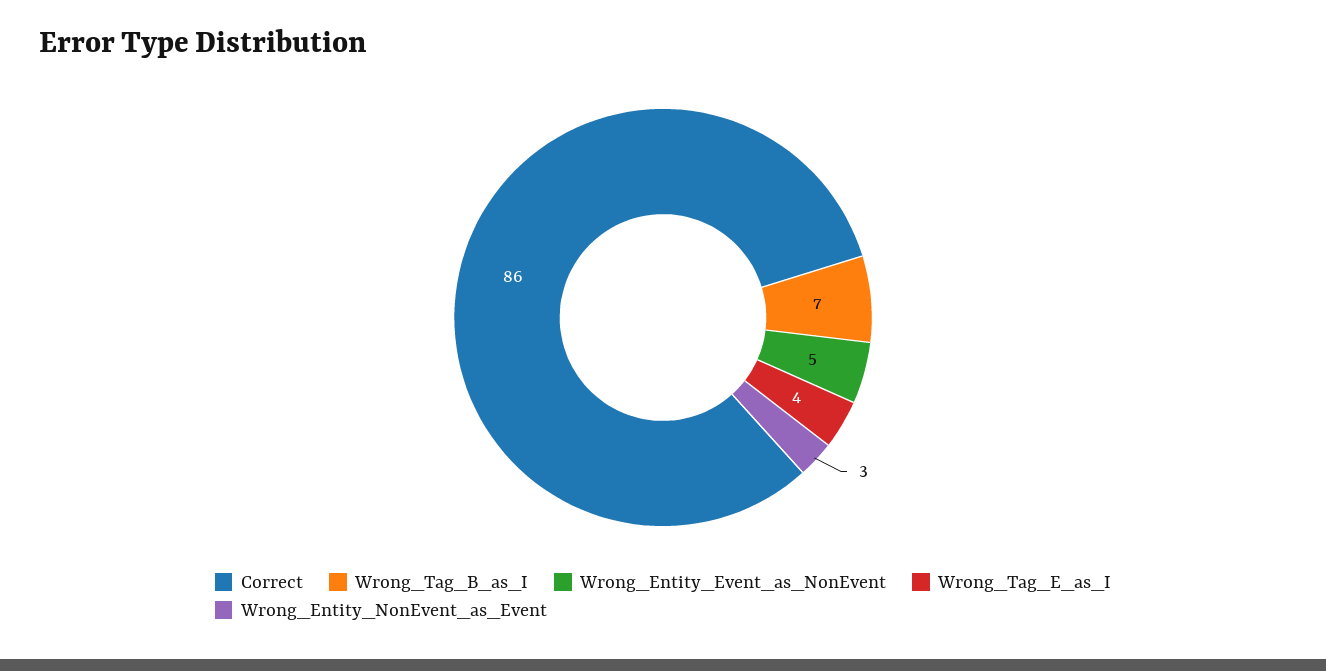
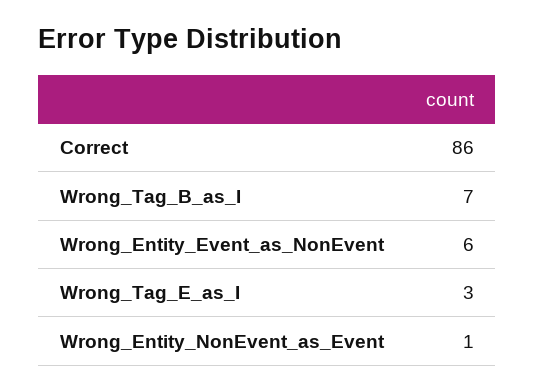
Wrong_Entity_Event_as_NonEvent: 5 -> 6
Wrong_Tag_E_as_I: 4 -> 3
Wrong_Entity_NonEvent_as_Event: 3 -> 1

